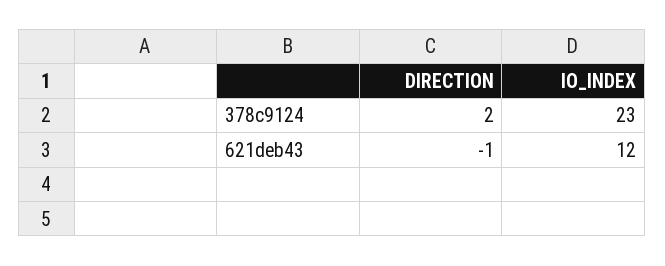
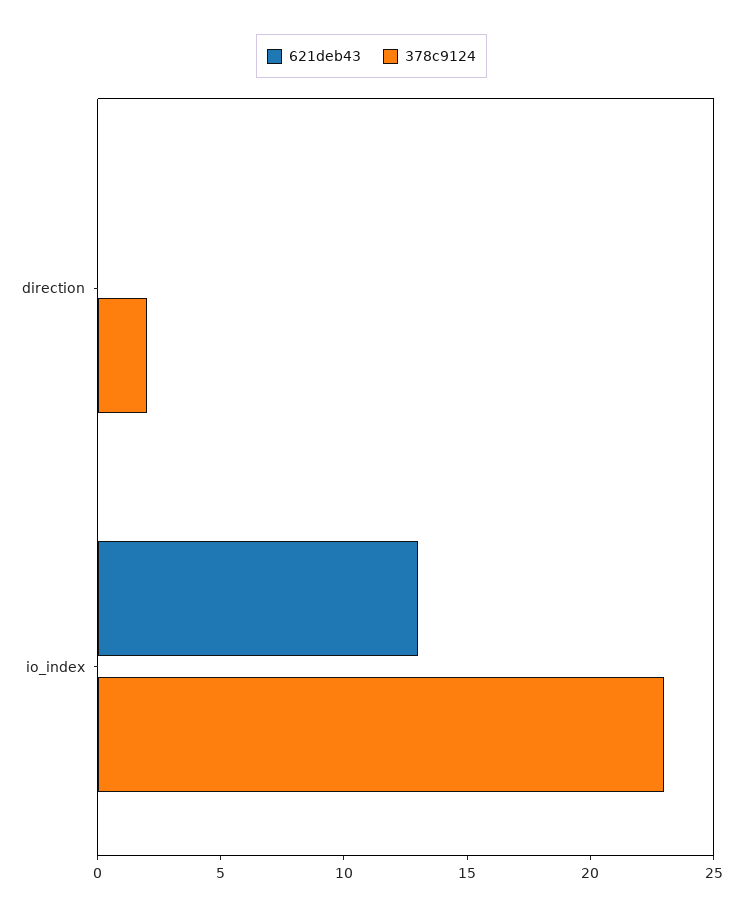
621deb43, DIRECTION: -1 -> 0
621deb43, IO_INDEX: 12 -> 13

